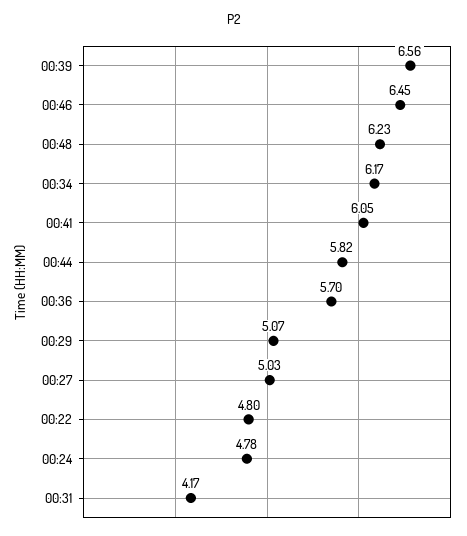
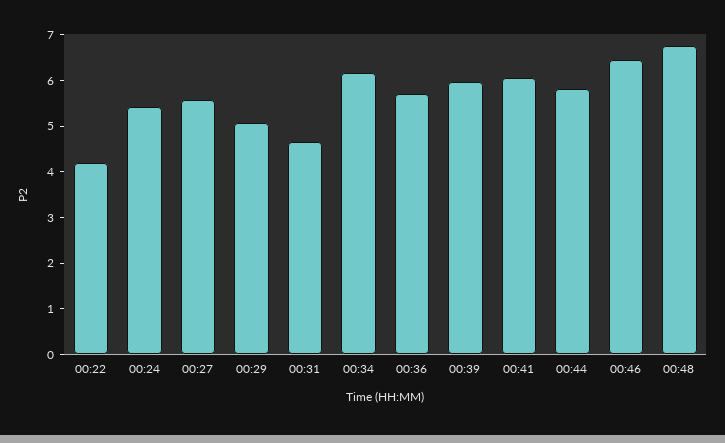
00:39: 6.56 -> 6
00:48: 6.23 -> 6.8
00:27: 5.03 -> 5.6
00:22: 4.8 -> 4.2
00:24: 4.78 -> 5.4
00:31: 4.17 -> 4.6

